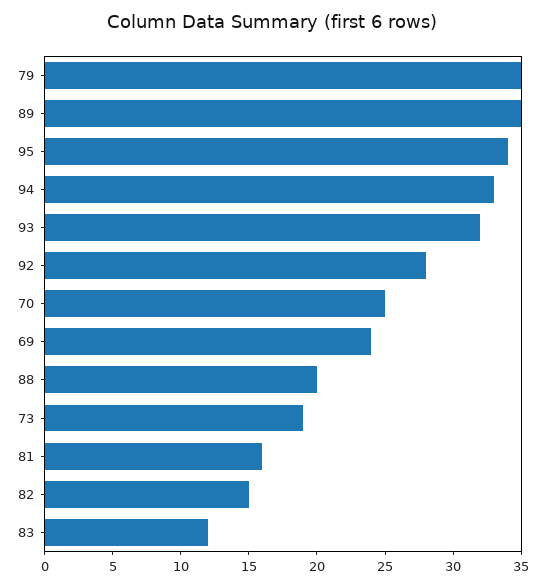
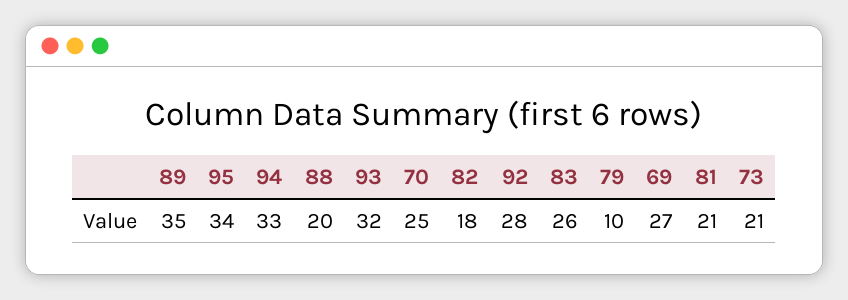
79: 35 -> 10
69: 24 -> 27
73: 19 -> 21
81: 16 -> 21
82: 15 -> 18
83: 12 -> 26

